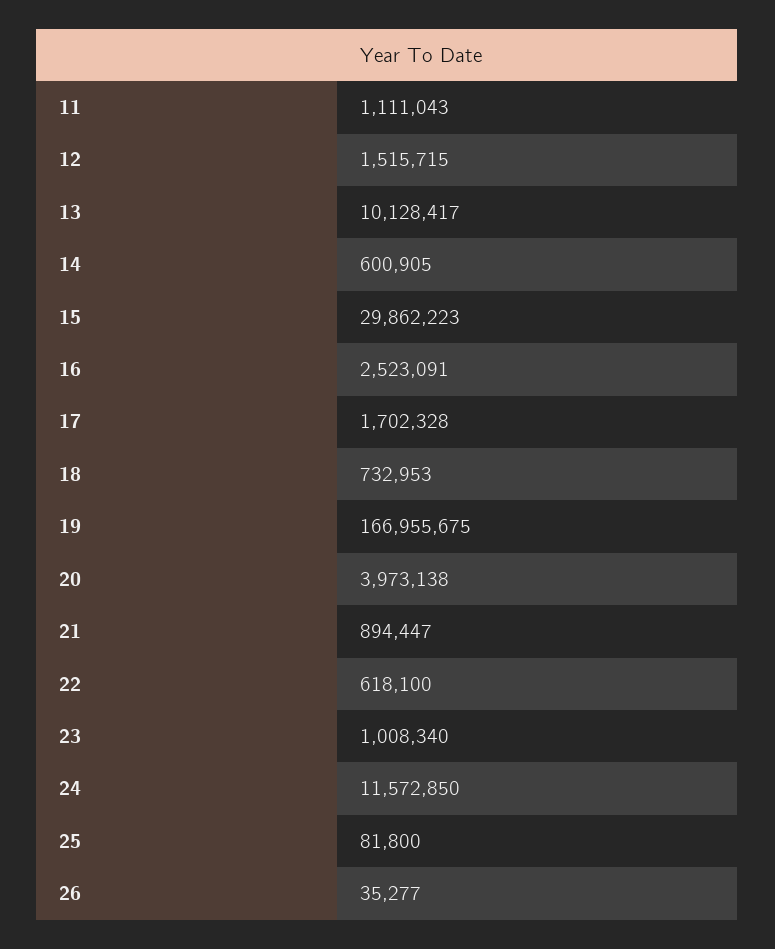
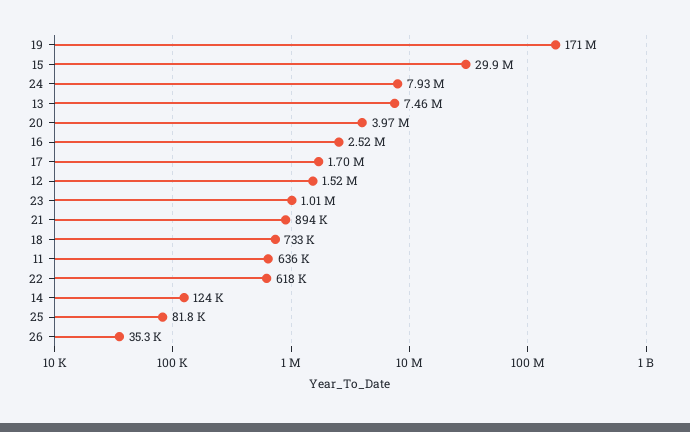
11: 1111043 -> 636000
13: 10128417 -> 7460000
14: 600905 -> 124000
19: 166955675 -> 171000000
24: 11572850 -> 7930000

